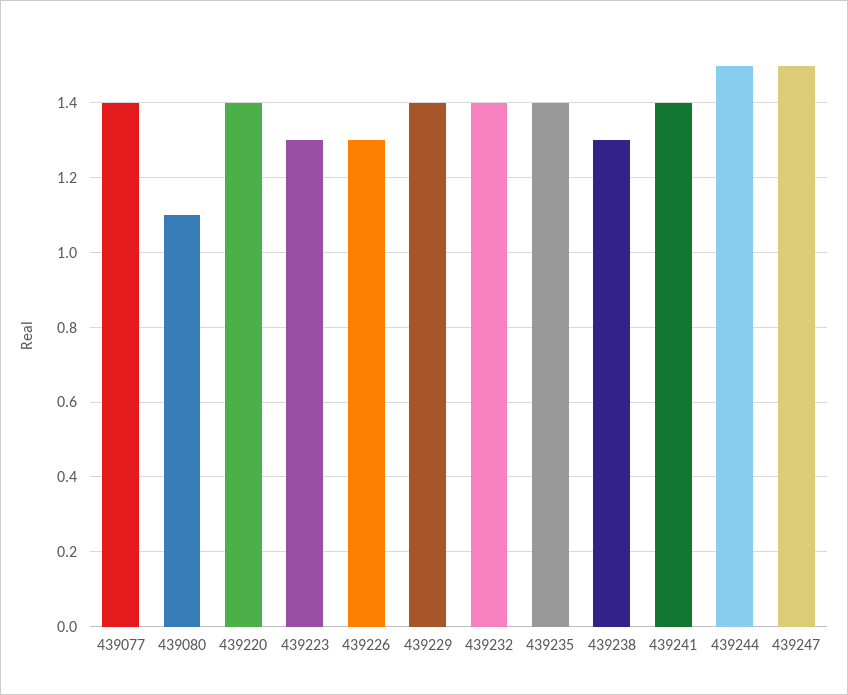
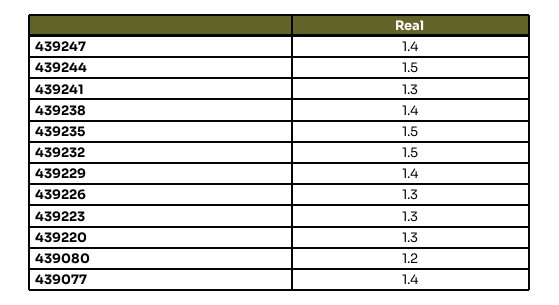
439080: 1.1 -> 1.2
439220: 1.4 -> 1.3
439232: 1.4 -> 1.5
439235: 1.4 -> 1.5
439238: 1.3 -> 1.4
439241: 1.4 -> 1.3
439247: 1.5 -> 1.4

